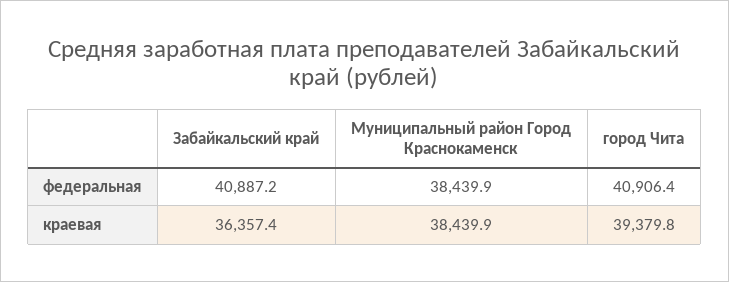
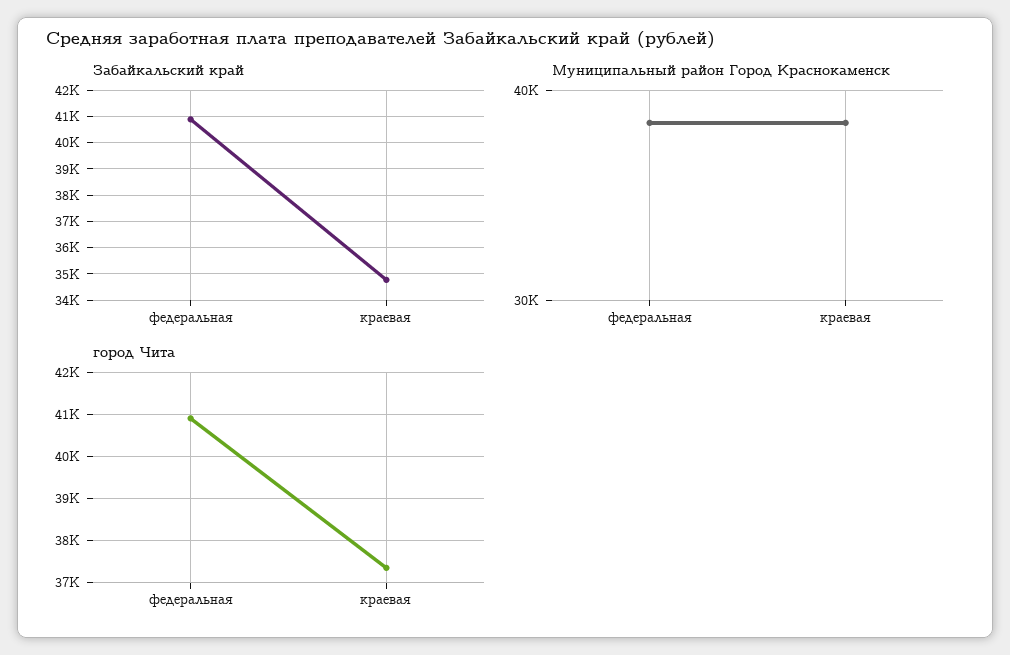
Забайкальский край, краевая: 36357.4 -> 34750
город Чита, краевая: 39379.8 -> 37400

